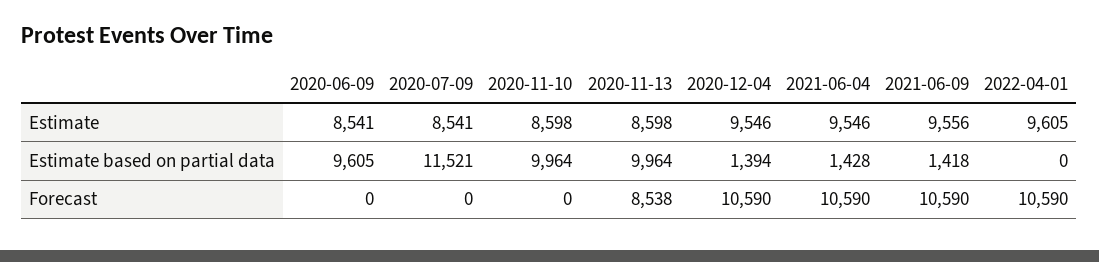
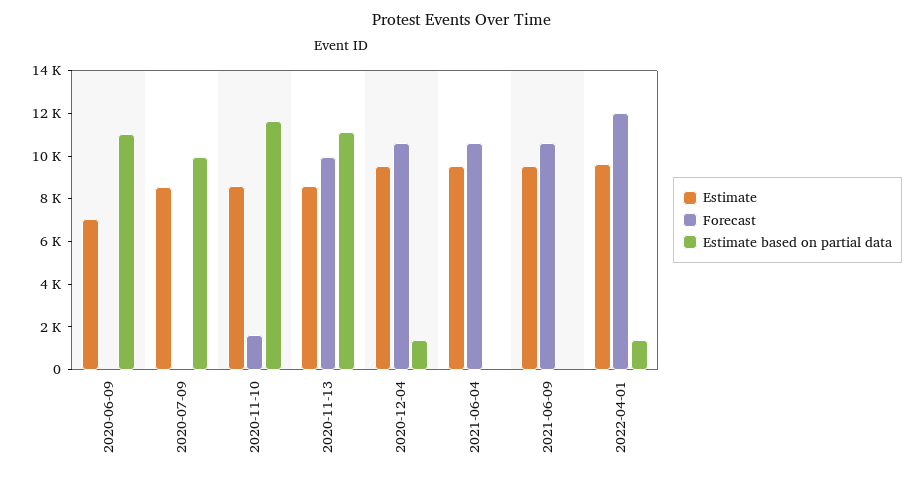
Estimate, 2020-06-09: 8541 -> 7000
Estimate based on partial data, 2020-06-09: 9605 -> 11000
Estimate based on partial data, 2020-07-09: 11521 -> 10000
Estimate based on partial data, 2020-11-10: 9964 -> 11500
Estimate based on partial data, 2020-11-13: 9964 -> 11000
Estimate based on partial data, 2021-06-04: 1428 -> 0
Estimate based on partial data, 2021-06-09: 1418 -> 0
Estimate based on partial data, 2022-04-01: 0 -> 1500
Forecast, 2020-11-10: 0 -> 1500
Forecast, 2020-11-13: 8538 -> 10000
Forecast, 2022-04-01: 10590 -> 12000

